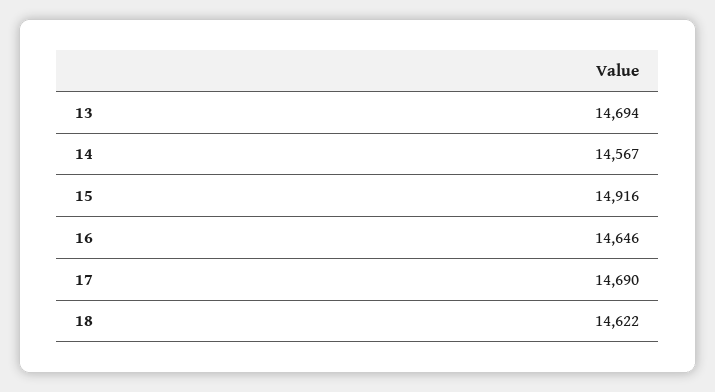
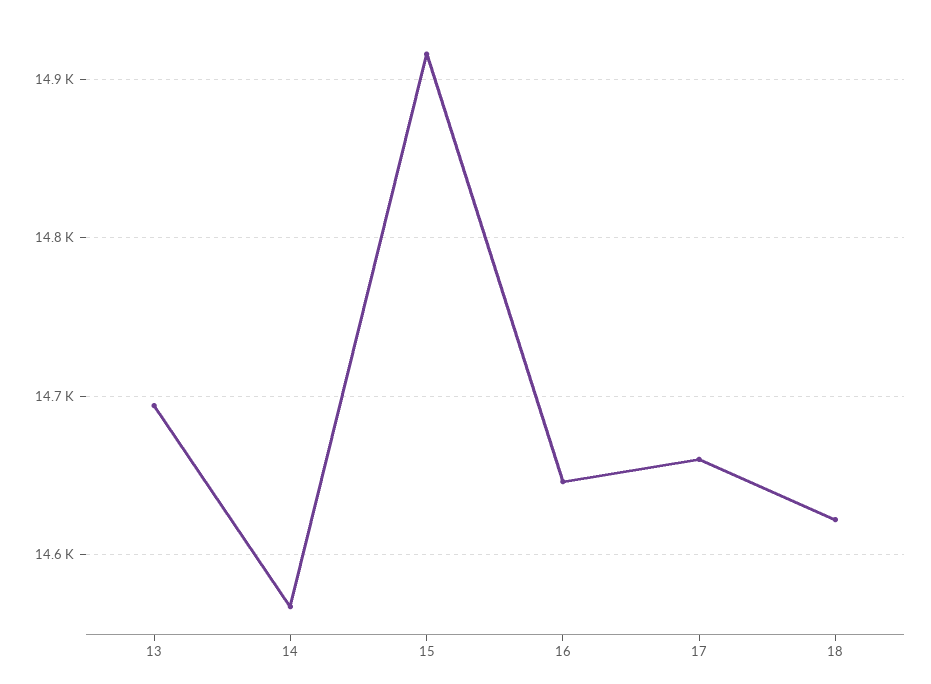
17: 14690 -> 14660

